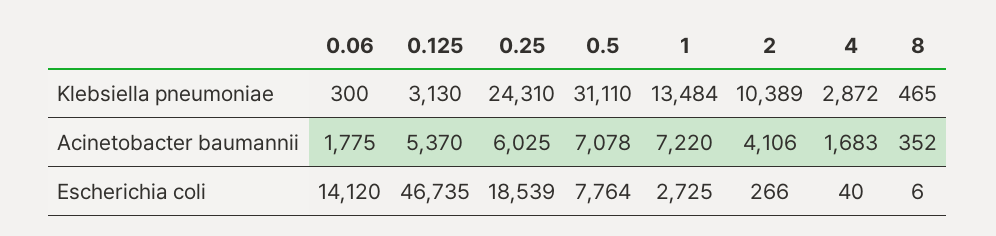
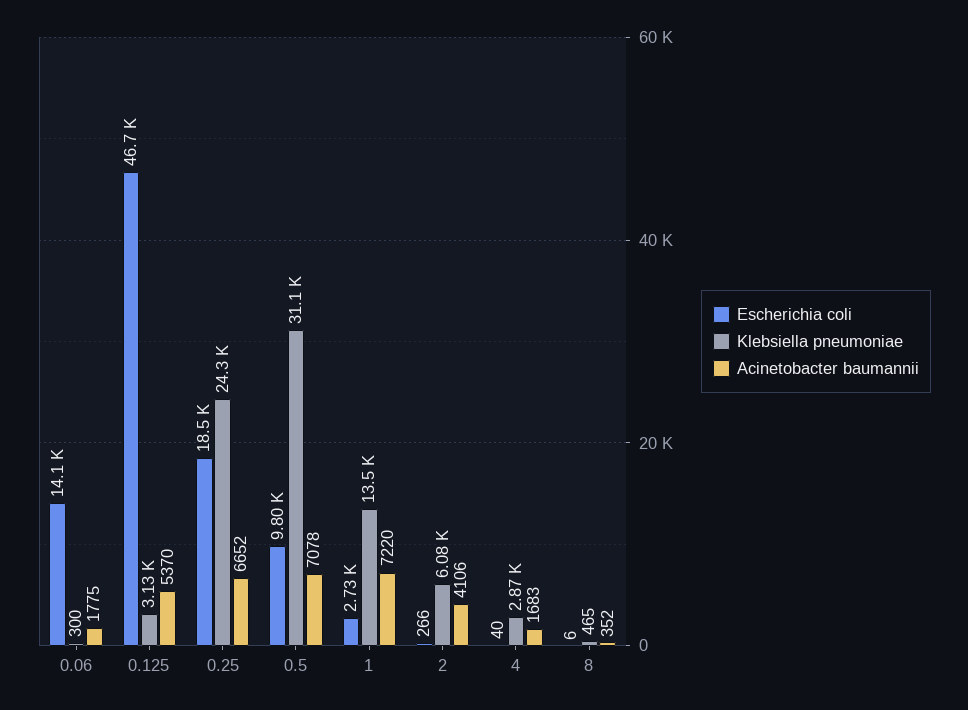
Klebsiella pneumoniae, 2: 10389 -> 6080
Acinetobacter baumannii, 0.25: 6025 -> 6652
Escherichia coli, 0.5: 7764 -> 9800

